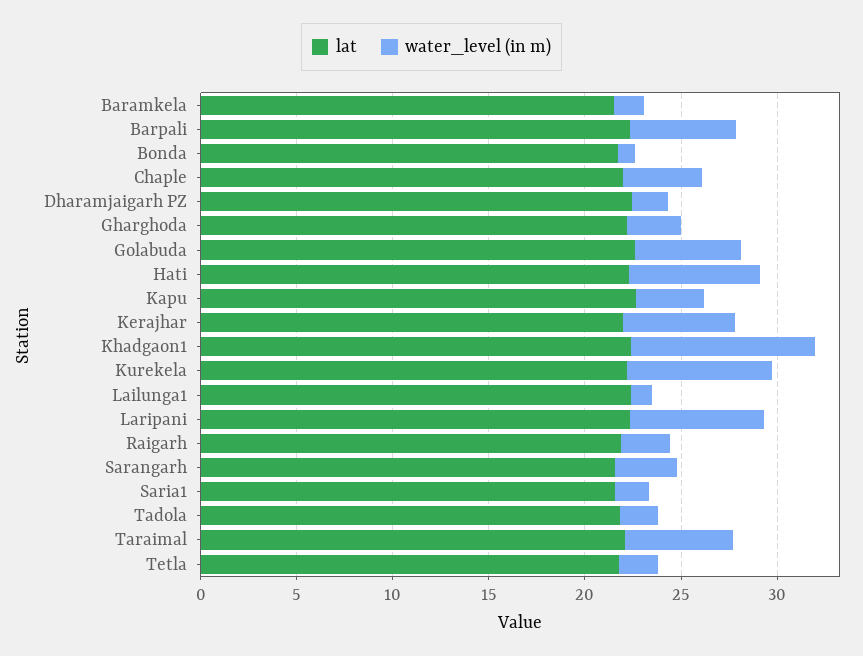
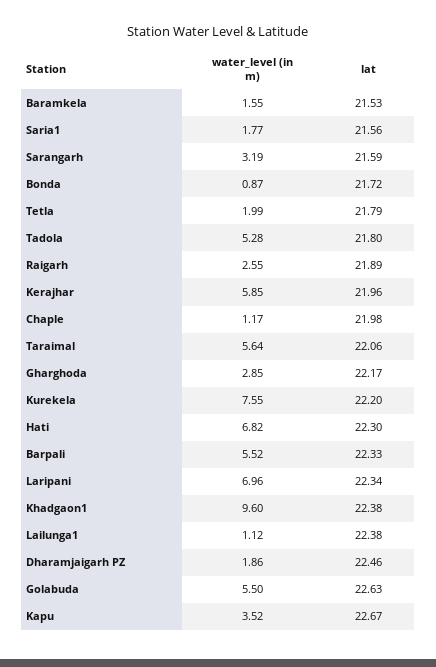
water_level (in m), Chaple: 4 -> 1.17
water_level (in m), Tadola: 2 -> 5.28

